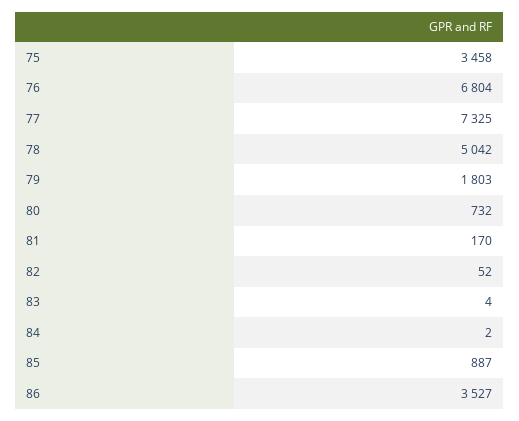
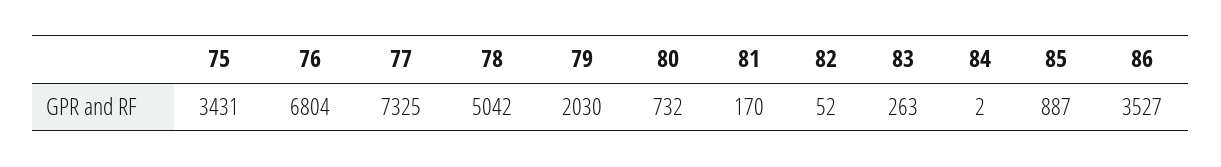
75: 3458 -> 3431
79: 1803 -> 2030
83: 4 -> 263

